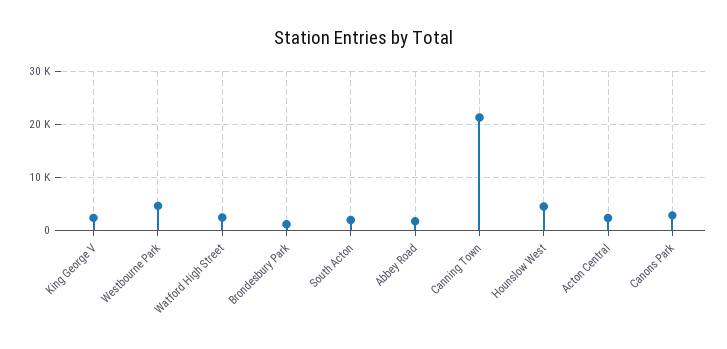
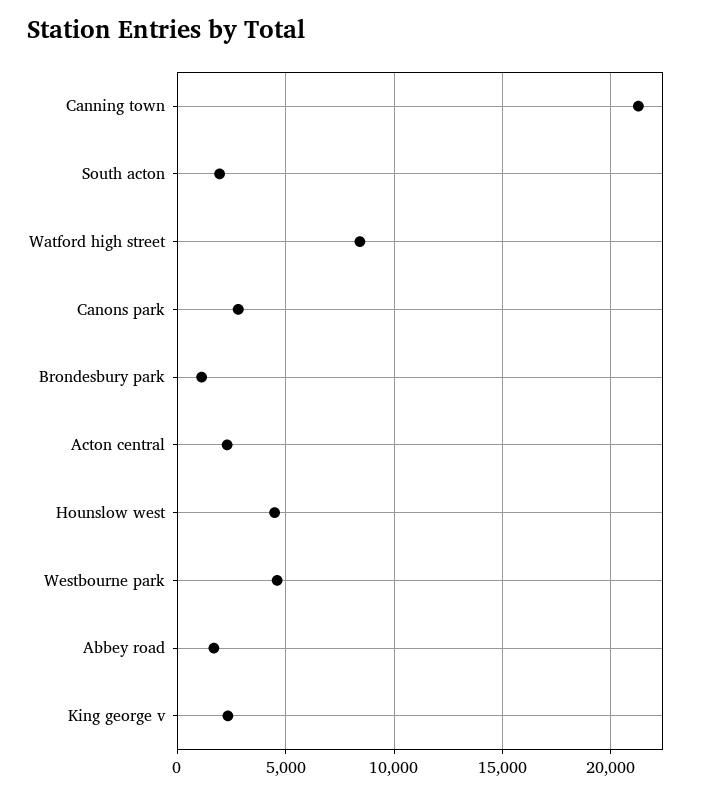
Watford High Street: 2000 -> 8500

